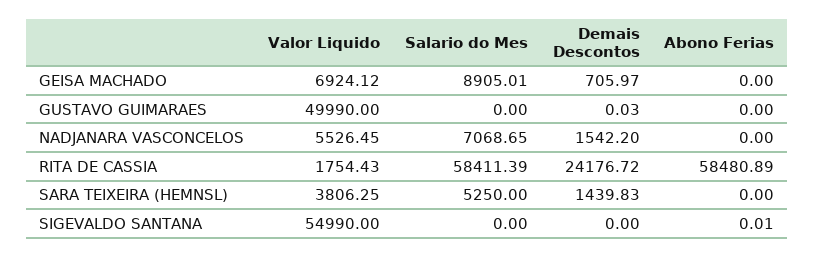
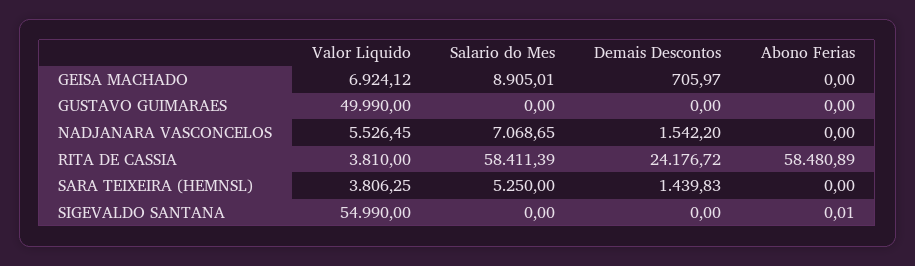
Demais Descontos, GUSTAVO GUIMARAES: 0.03 -> 0
Valor Liquido, RITA DE CASSIA: 1754.43 -> 3810

